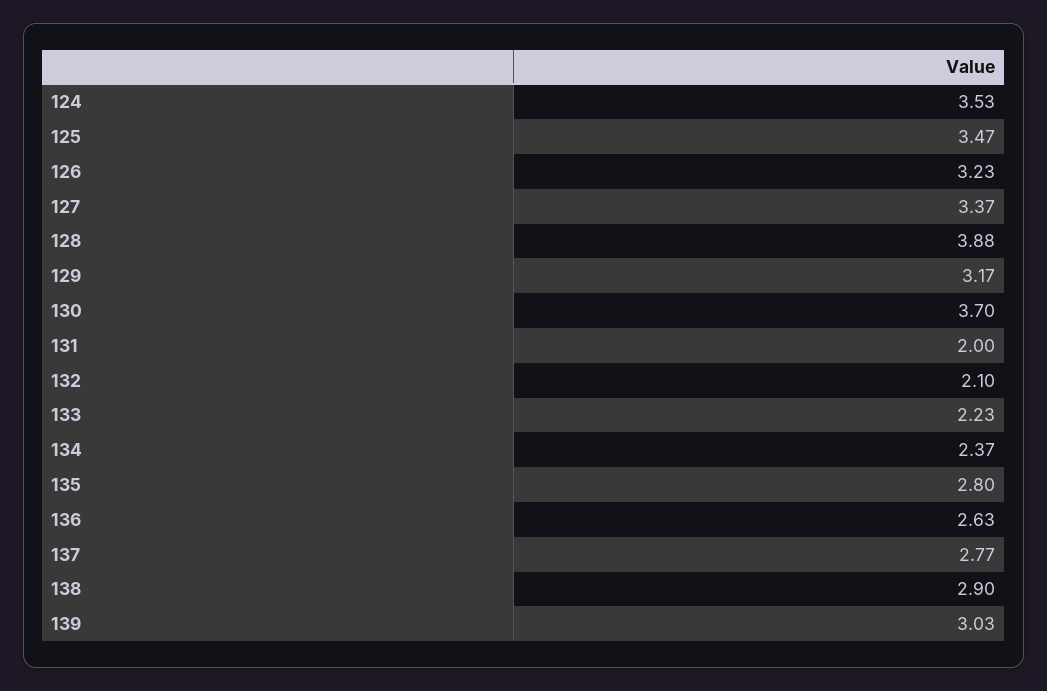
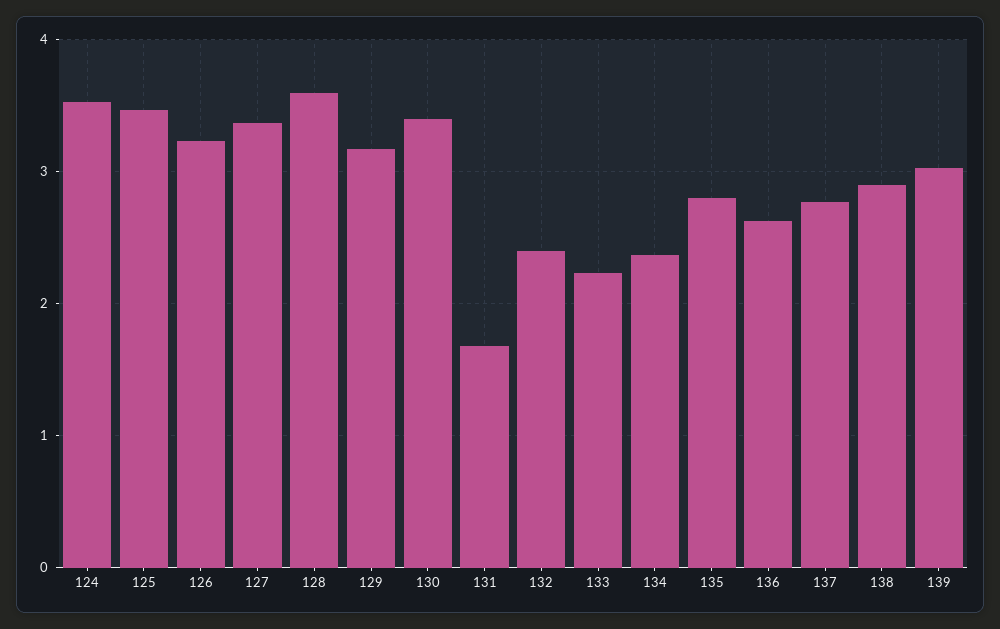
128: 3.88 -> 3.6
130: 3.7 -> 3.4
131: 2 -> 1.7
132: 2.1 -> 2.4

